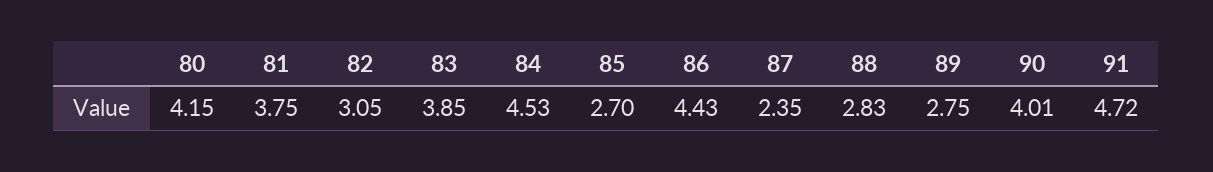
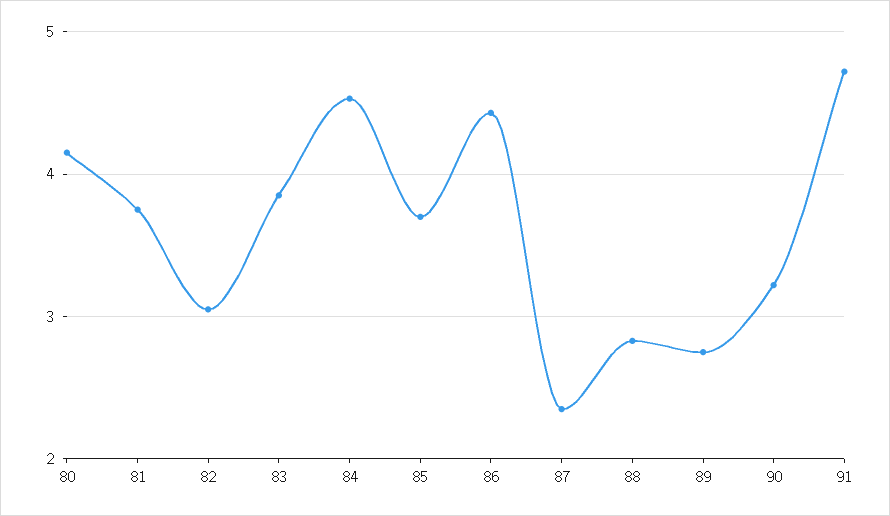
85: 2.7 -> 3.7
90: 4.01 -> 3.2

